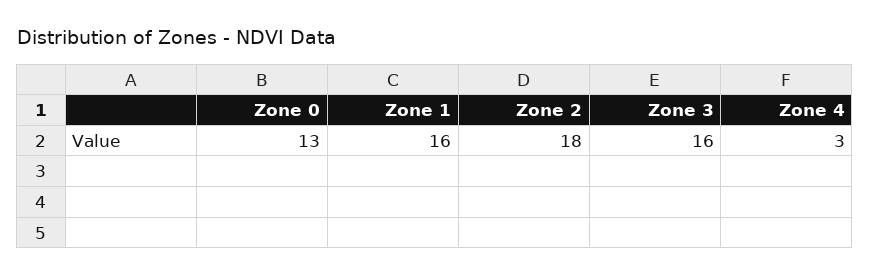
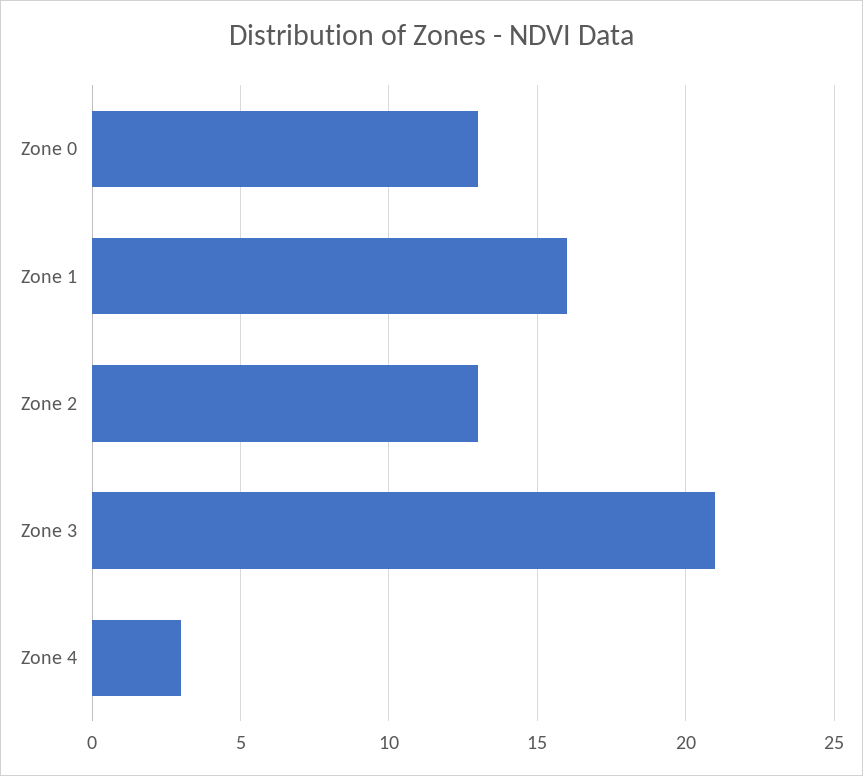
Zone 2: 18 -> 13
Zone 3: 16 -> 21

